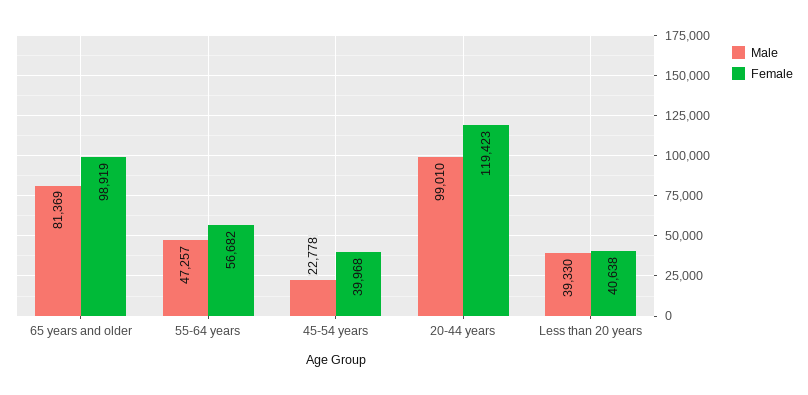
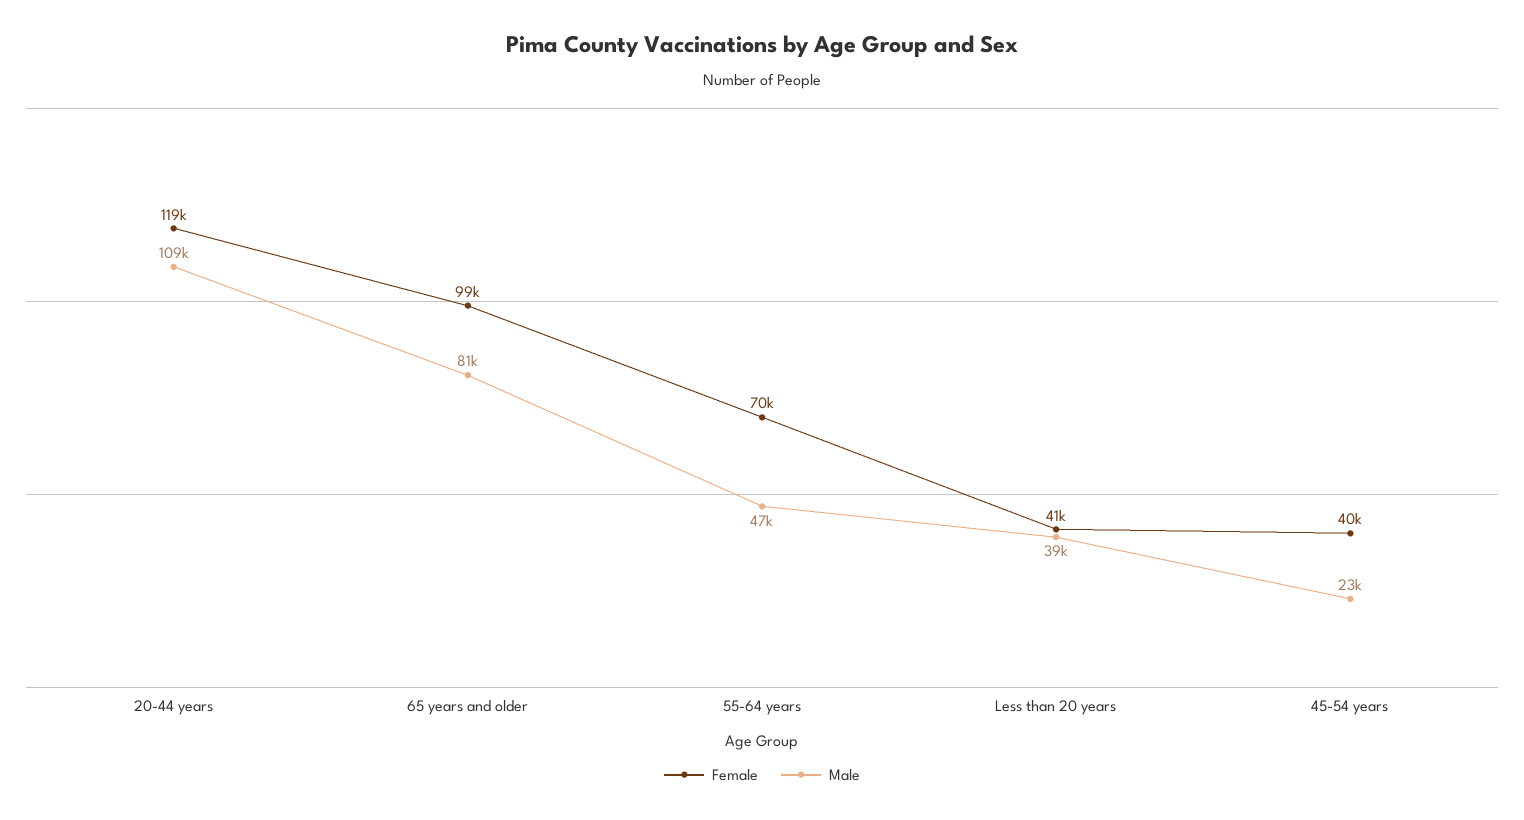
Female, 55-64 years: 56682 -> 70000
Male, 20-44 years: 99010 -> 109000

